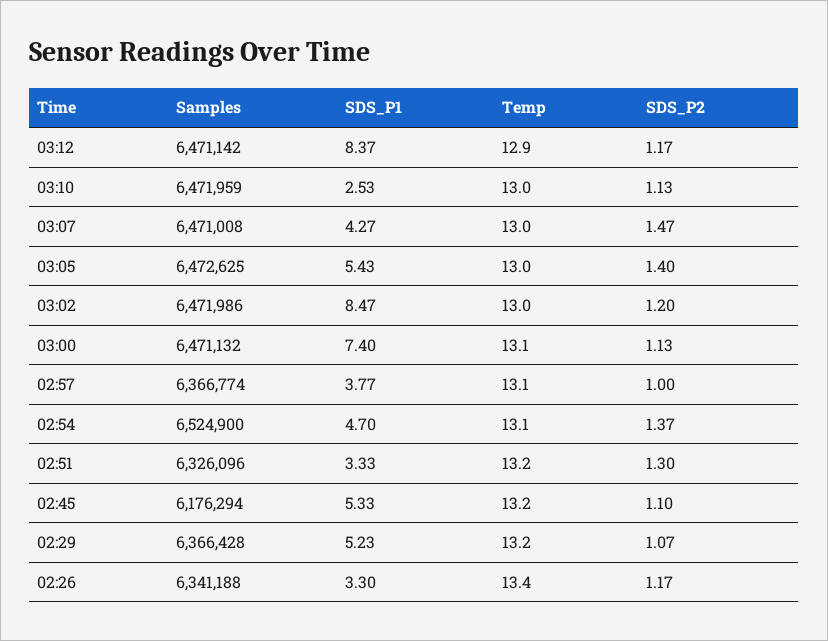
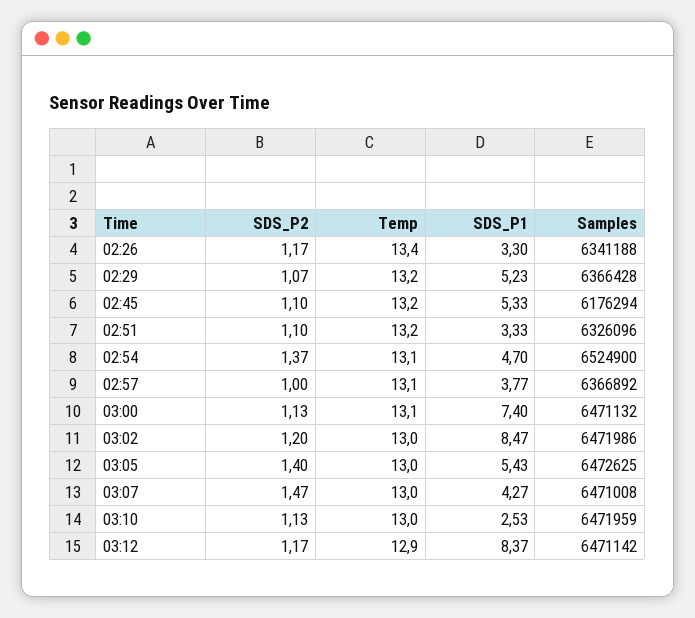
Samples, 02:57: 6366774 -> 6366892
SDS_P2, 02:51: 1.3 -> 1.1

